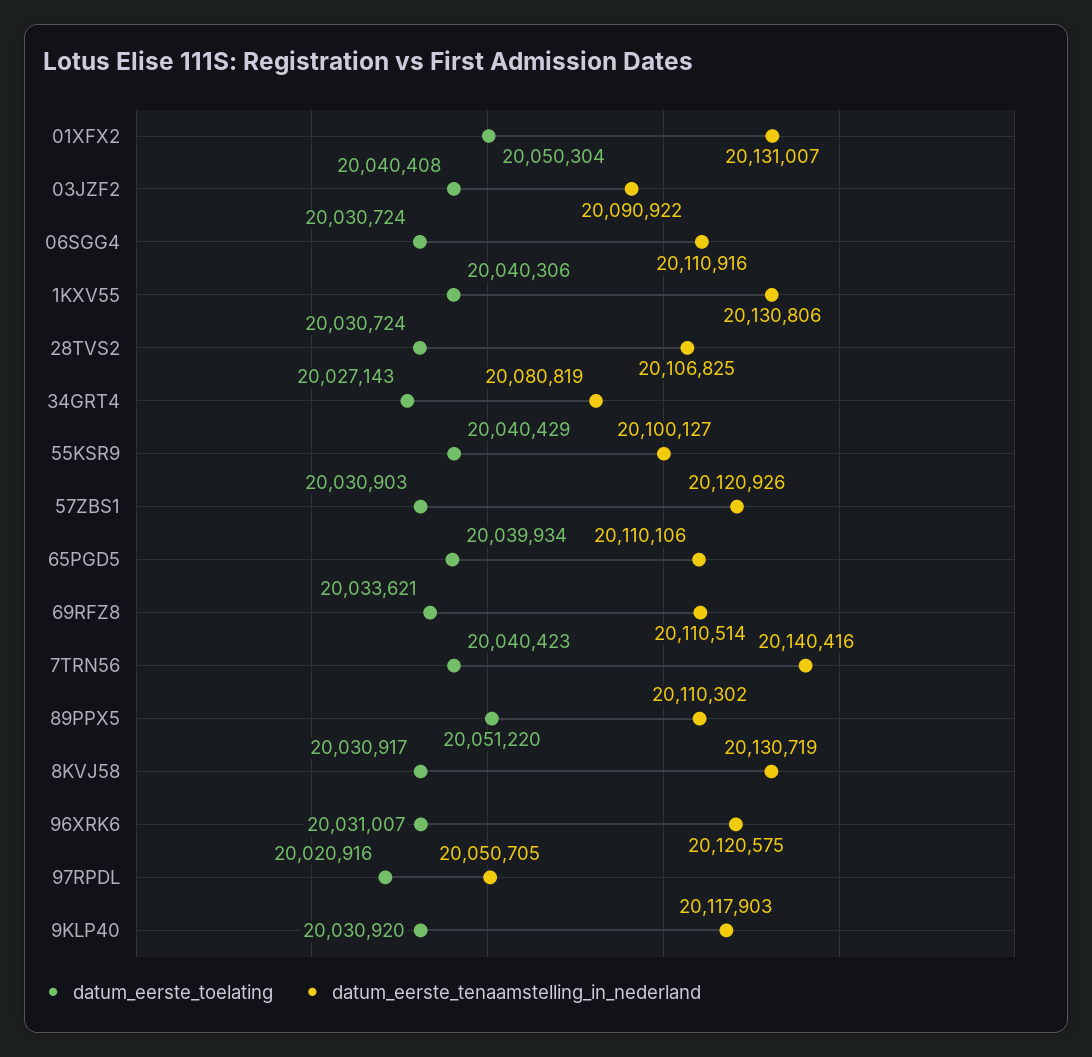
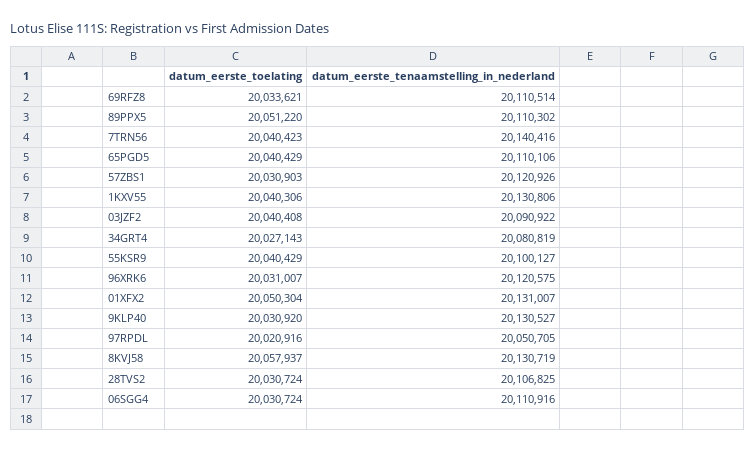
datum_eerste_toelating, 65PGD5: 20039934 -> 20040429
datum_eerste_toelating, 8KVJ58: 20030917 -> 20057937
datum_eerste_tenaamstelling_in_nederland, 9KLP40: 20117903 -> 20130527

